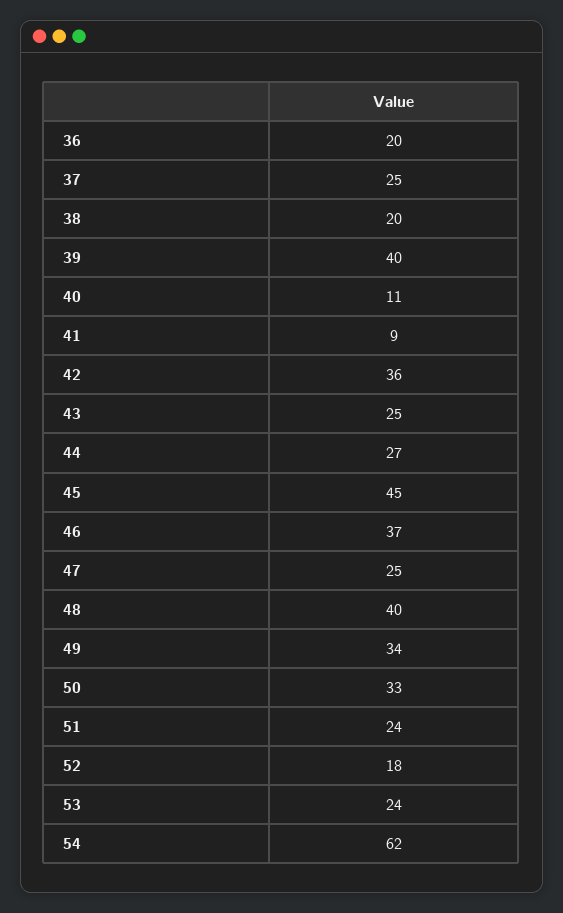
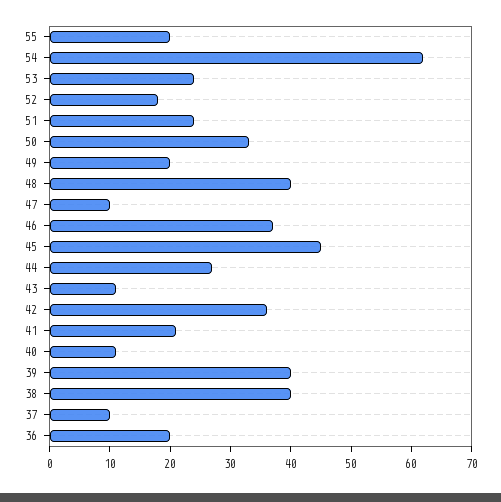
37: 25 -> 10
38: 20 -> 40
41: 9 -> 20
43: 25 -> 10
47: 25 -> 10
49: 34 -> 20
55: none -> 20

